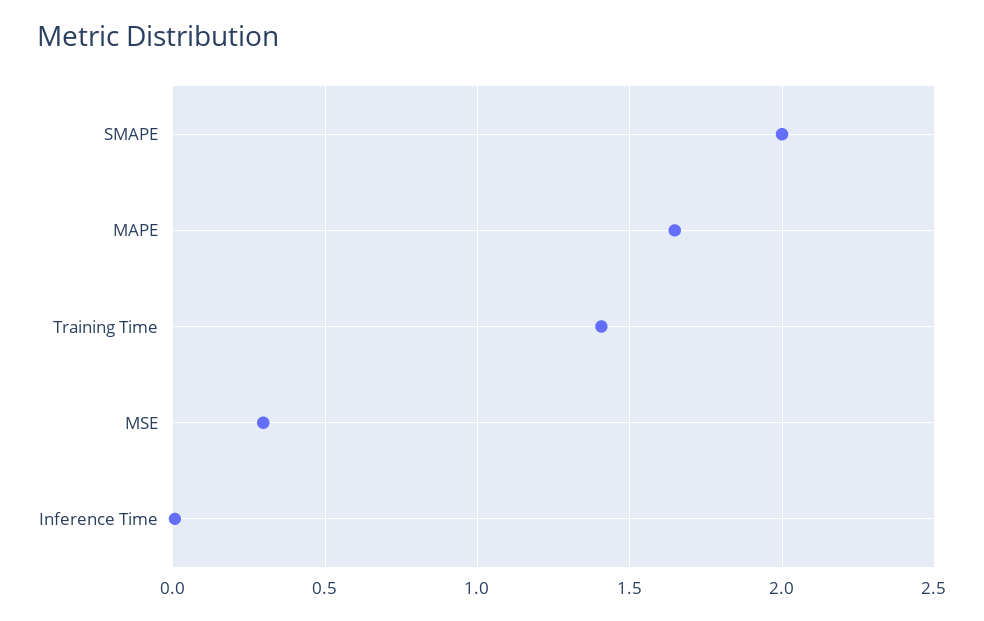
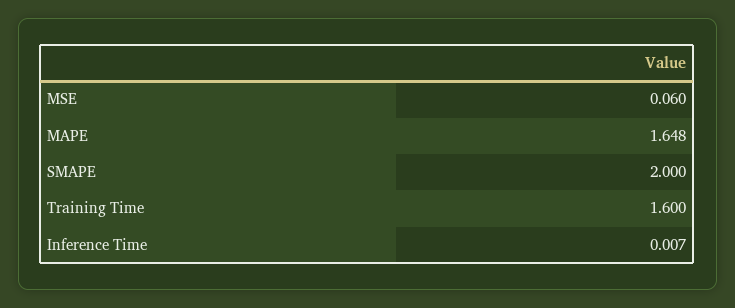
Training Time: 1.4 -> 1.6
MSE: 0.3 -> 0.06

